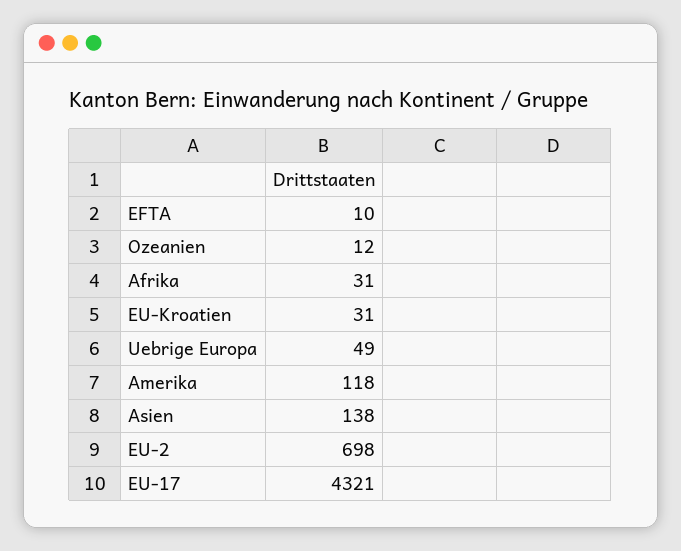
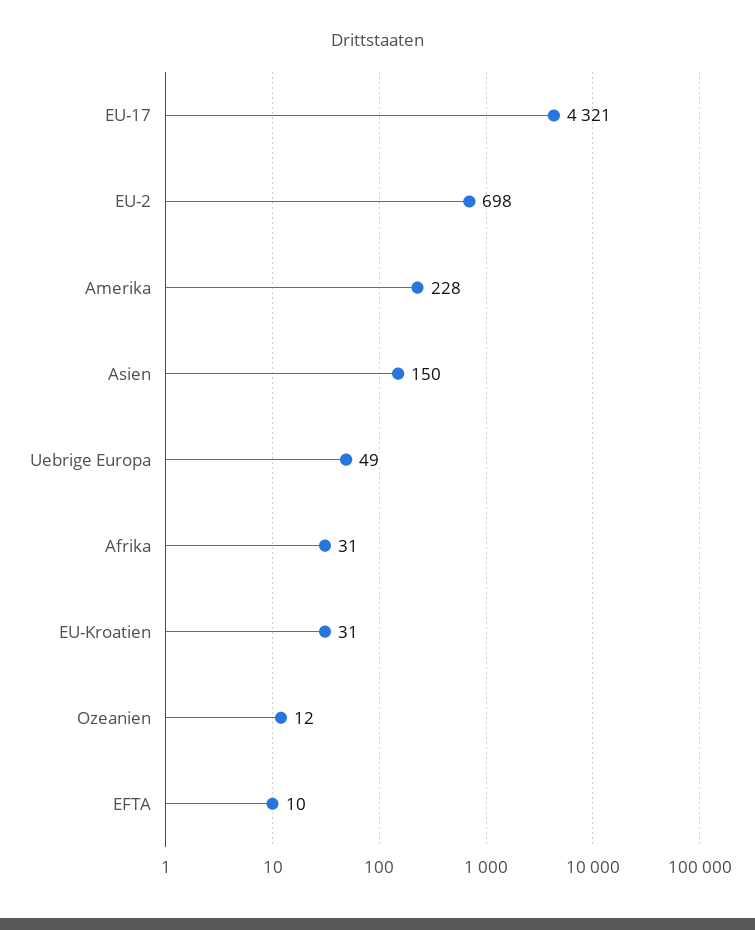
Amerika: 118 -> 228
Asien: 138 -> 150

